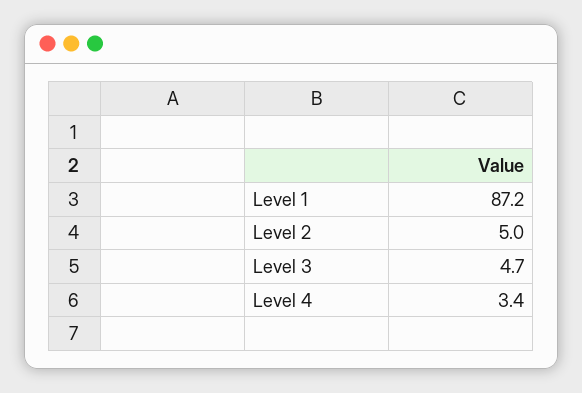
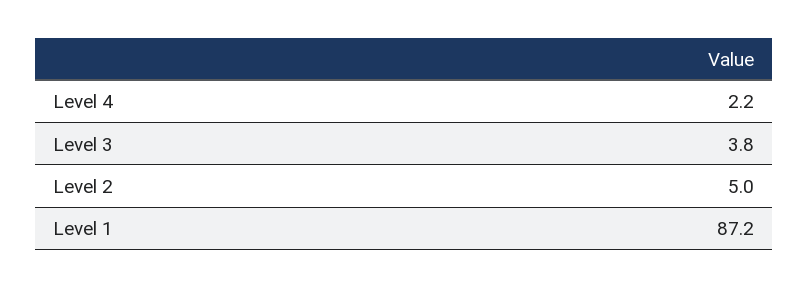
Level 3: 4.7 -> 3.8
Level 4: 3.4 -> 2.2

